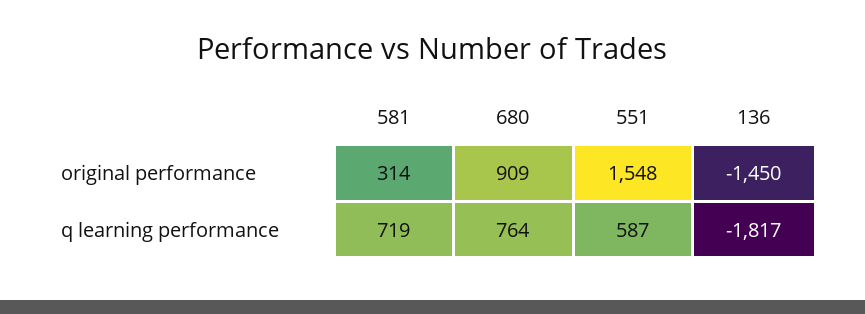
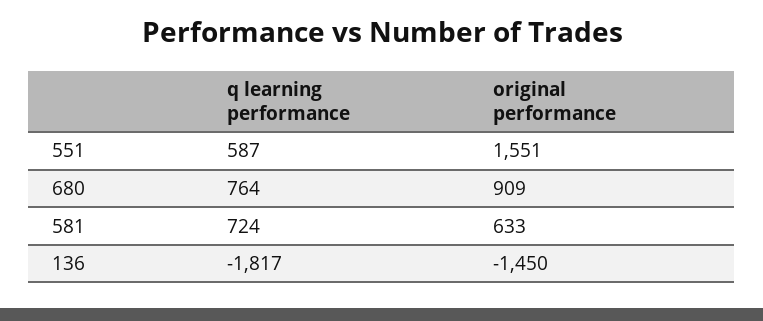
581, original performance: 314 -> 633
551, original performance: 1548 -> 1551
581, q learning performance: 719 -> 724

